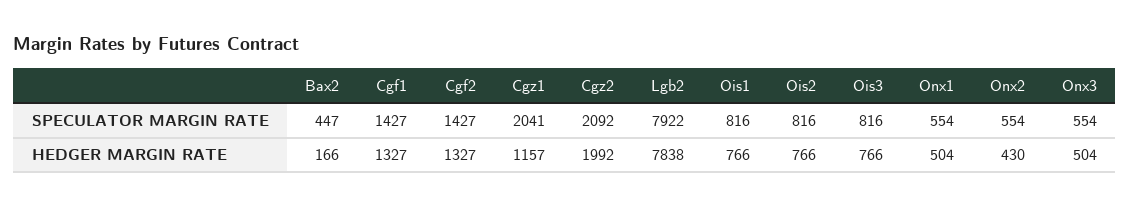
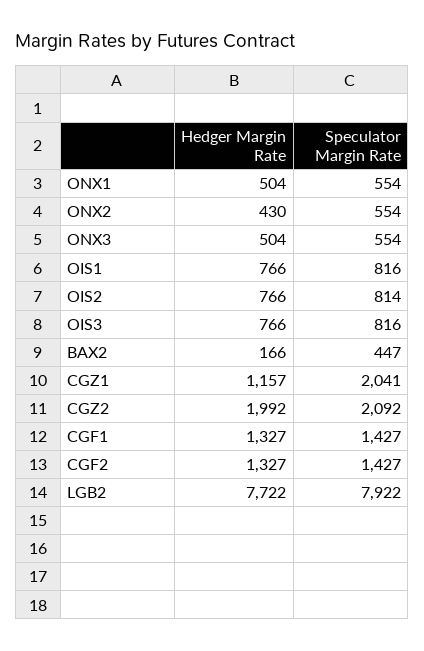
Ois2, SPECULATOR MARGIN RATE: 816 -> 814
Lgb2, HEDGER MARGIN RATE: 7838 -> 7722

